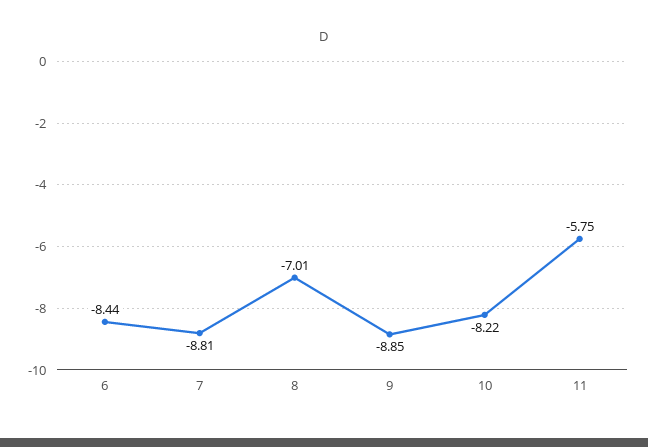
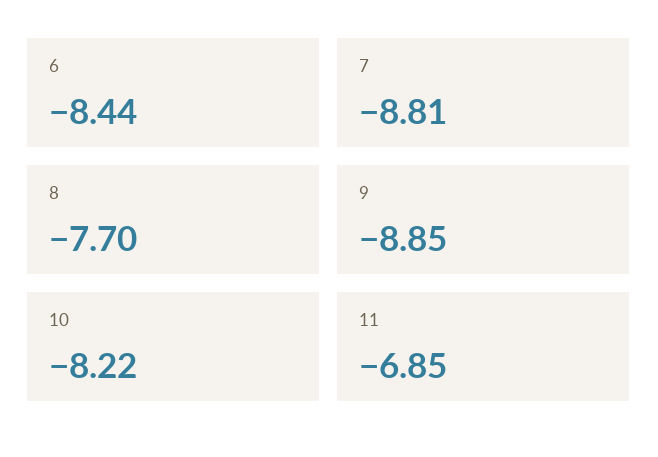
8: -7.01 -> -7.7
11: -5.75 -> -6.85

